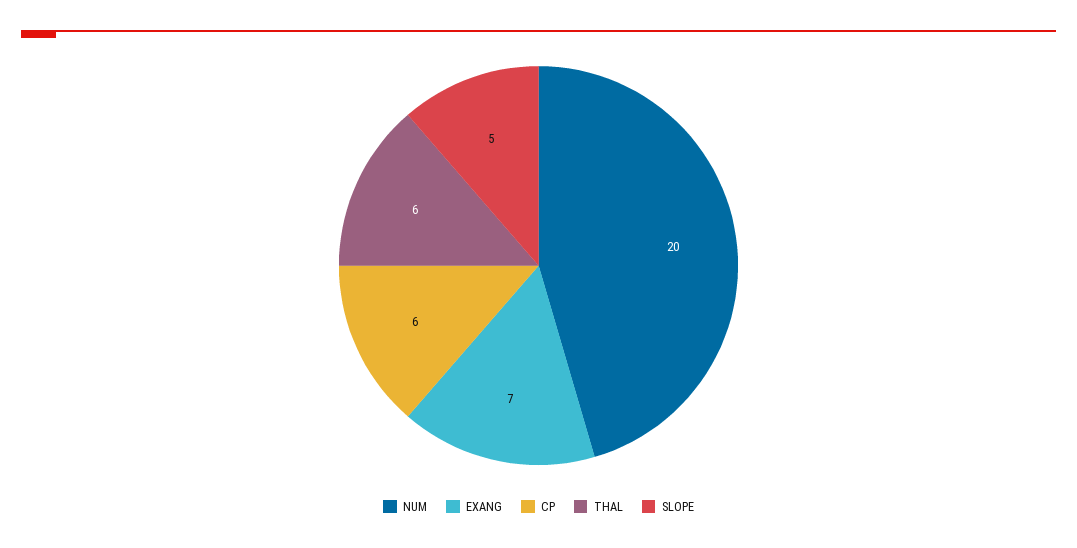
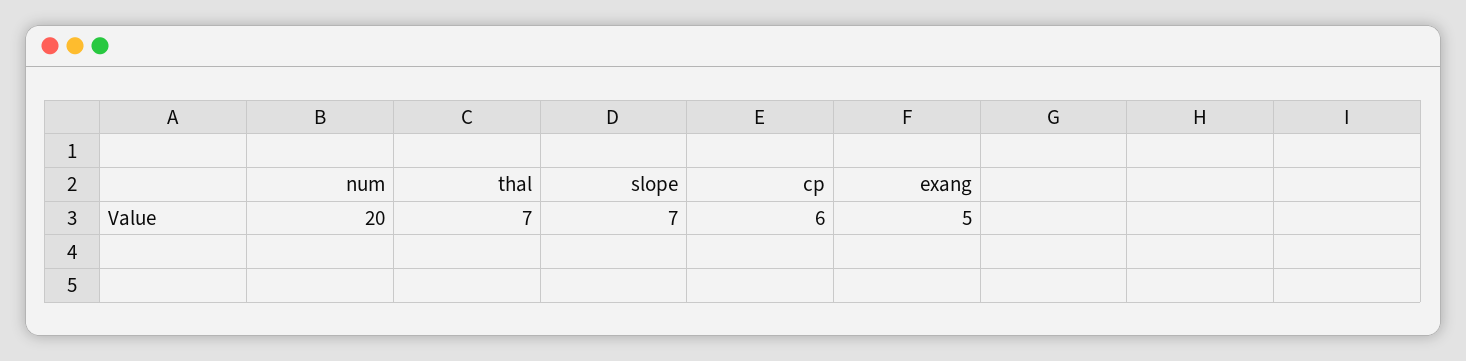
EXANG: 7 -> 5
THAL: 6 -> 7
SLOPE: 5 -> 7

